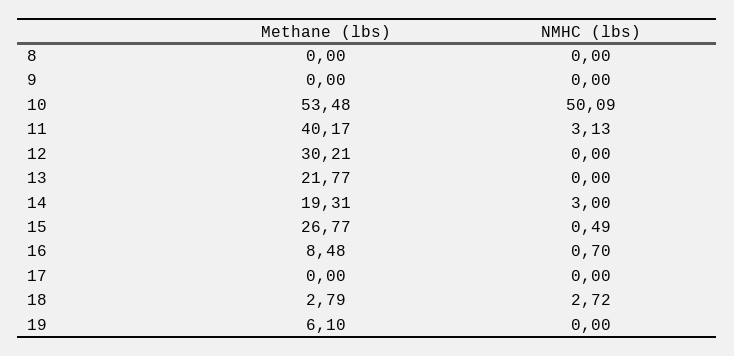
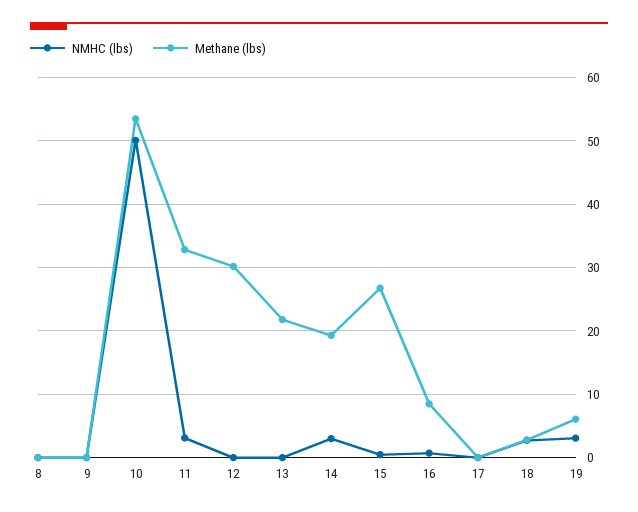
Methane (lbs), 11: 40.17 -> 33
NMHC (lbs), 19: 0 -> 3

